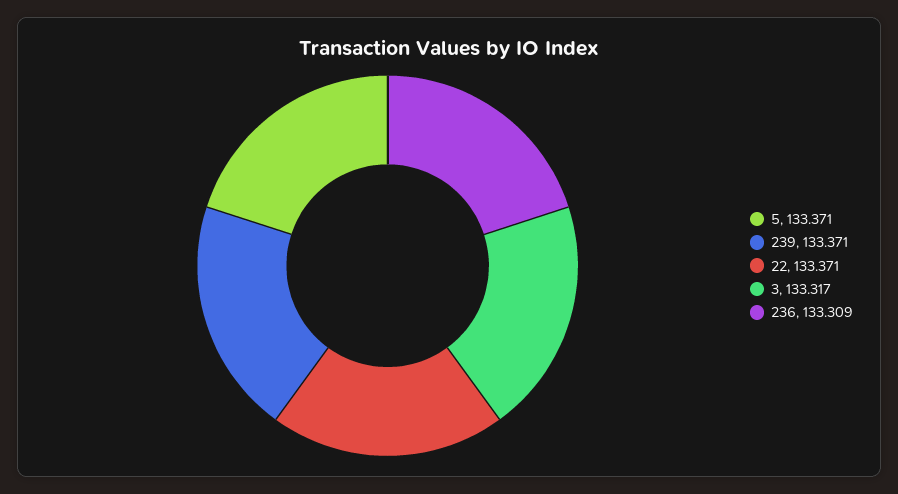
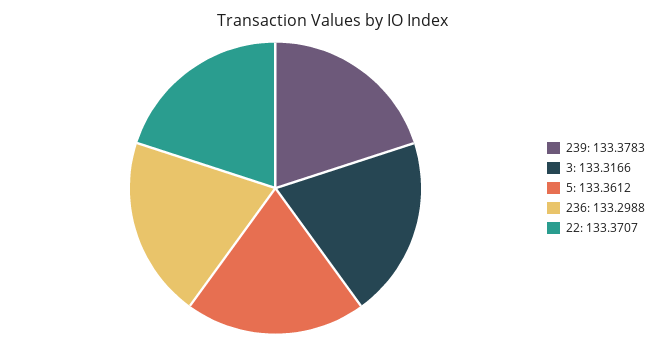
5: 133.371 -> 133.3612
239: 133.371 -> 133.3783
236: 133.309 -> 133.2988

